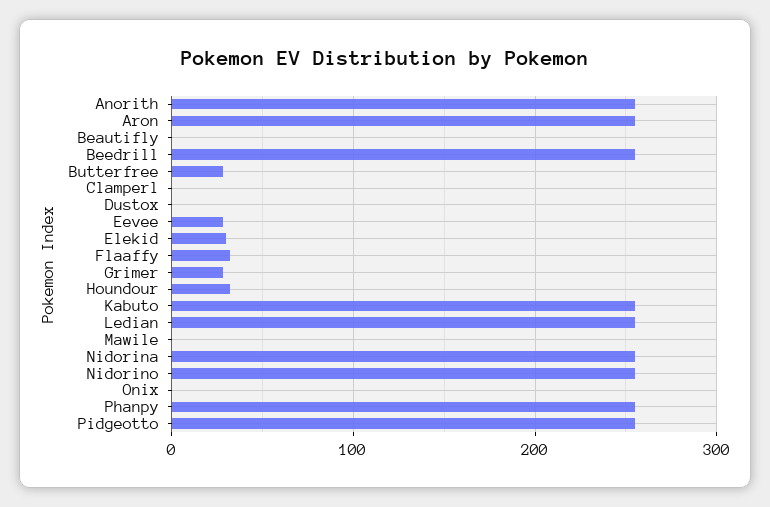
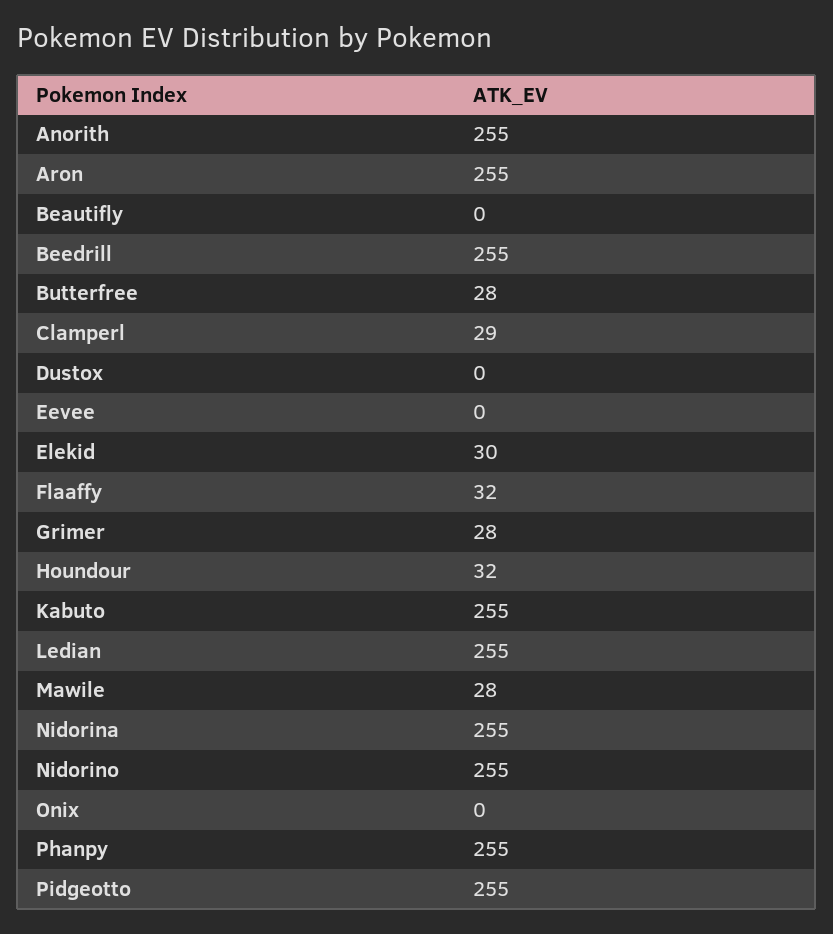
Clamperl: 0 -> 29
Eevee: 30 -> 0
Mawile: 0 -> 28

